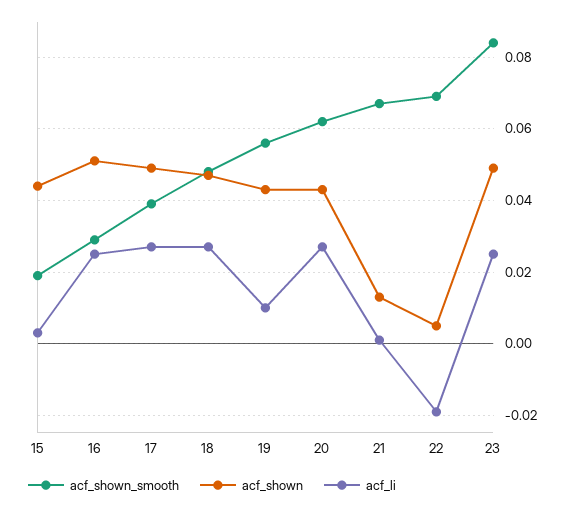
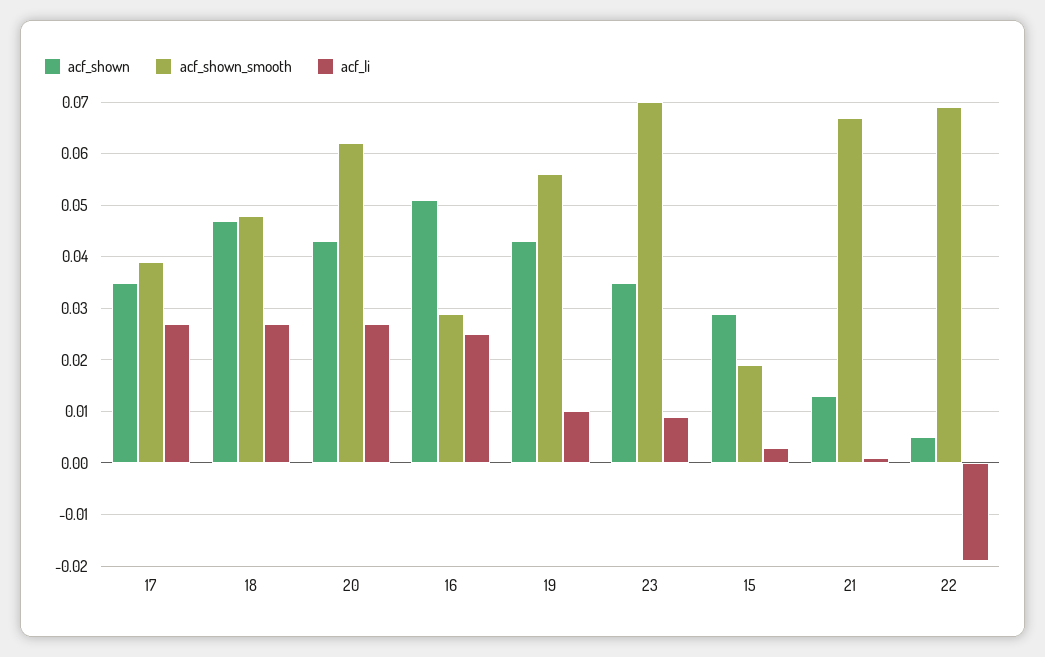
acf_shown, 15: 0.045 -> 0.03
acf_shown, 17: 0.05 -> 0.035
acf_shown_smooth, 23: 0.085 -> 0.07
acf_shown, 23: 0.05 -> 0.035
acf_li, 23: 0.025 -> 0.01

